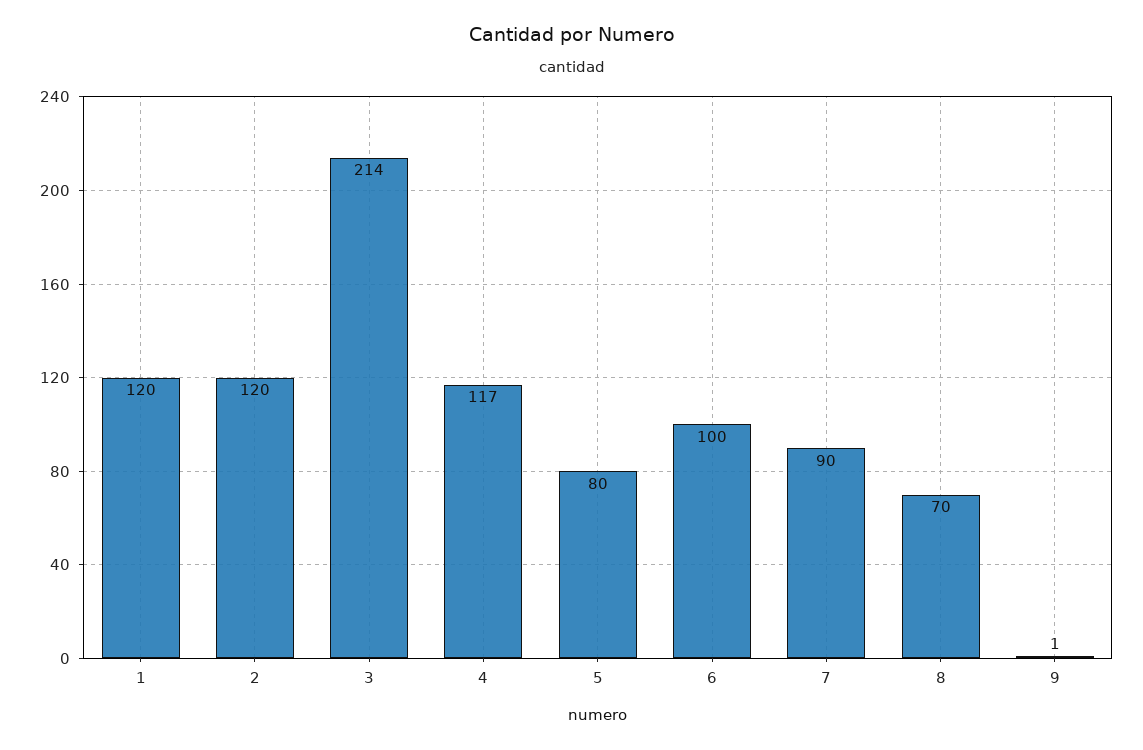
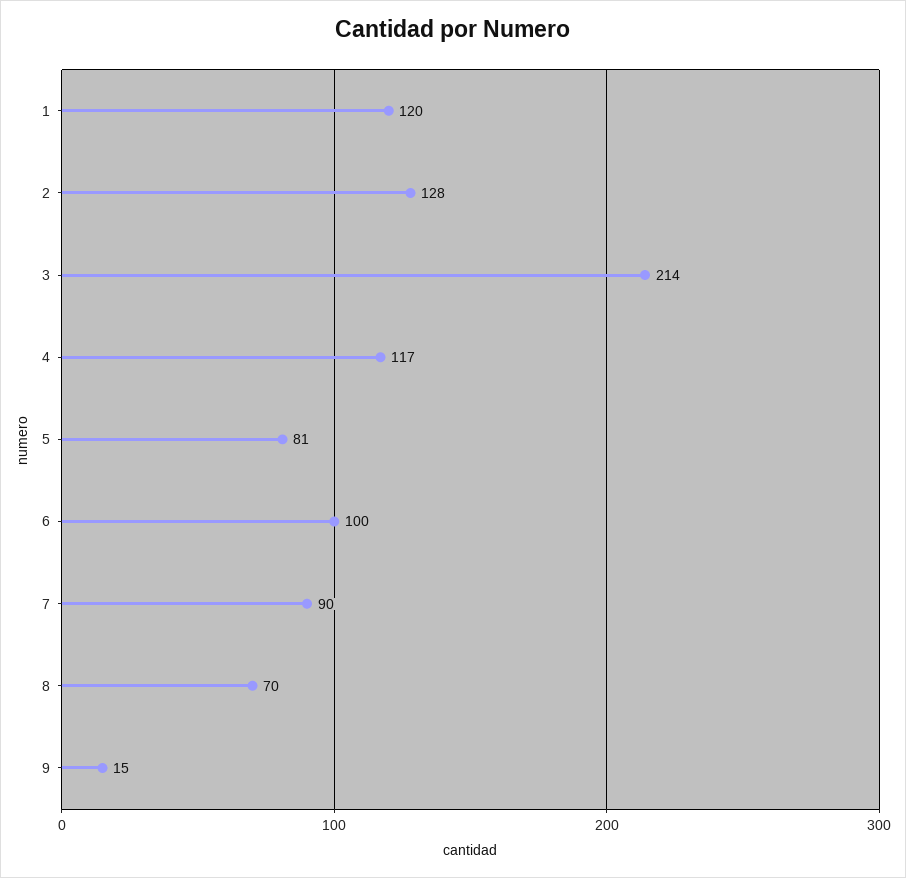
2: 120 -> 128
5: 80 -> 81
9: 1 -> 15

